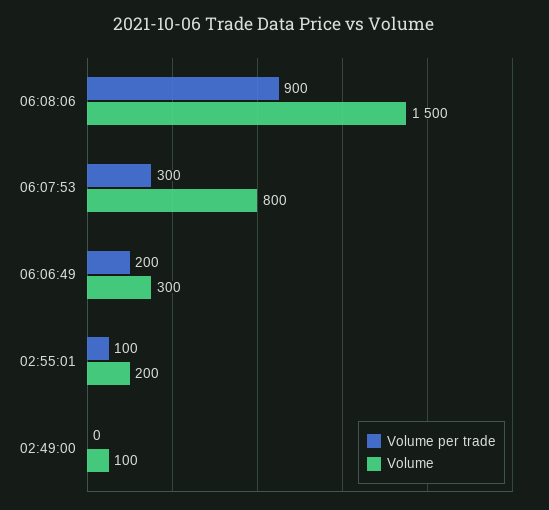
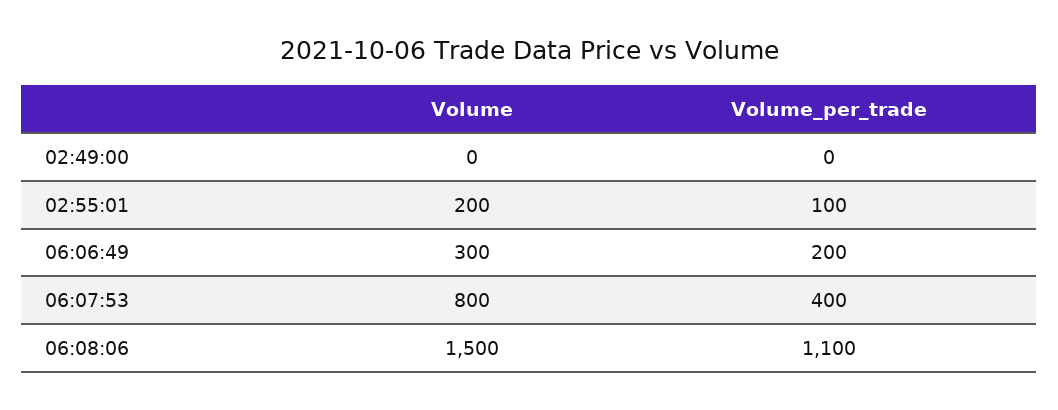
Volume per trade, 06:08:06: 900 -> 1100
Volume per trade, 06:07:53: 300 -> 400
Volume, 02:49:00: 100 -> 0

